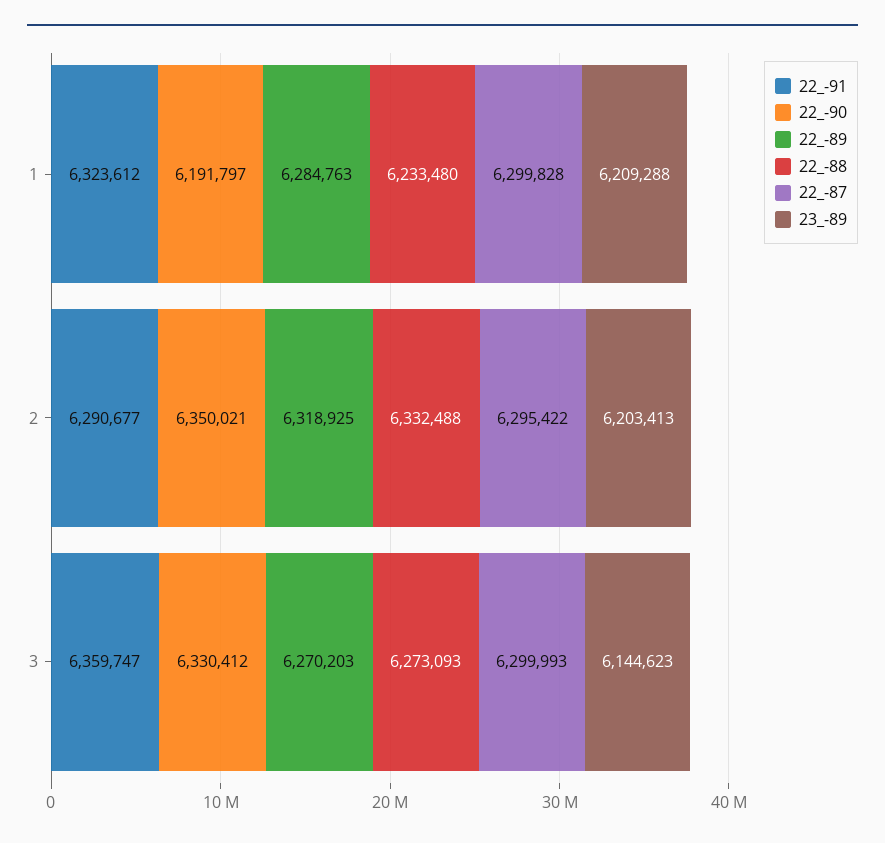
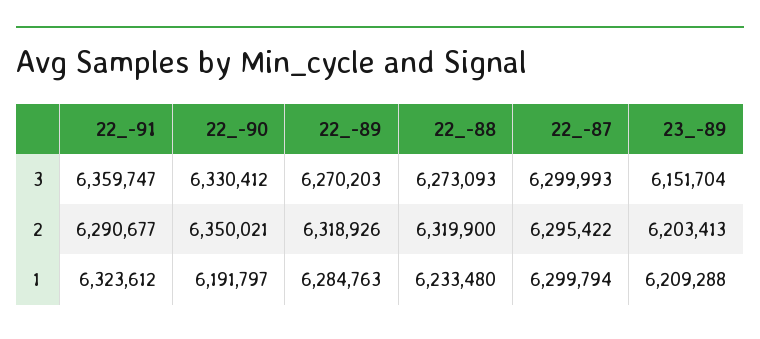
22_-87, 1: 6299828 -> 6299794
22_-89, 2: 6318925 -> 6318926
22_-88, 2: 6332488 -> 6319900
23_-89, 3: 6144623 -> 6151704

